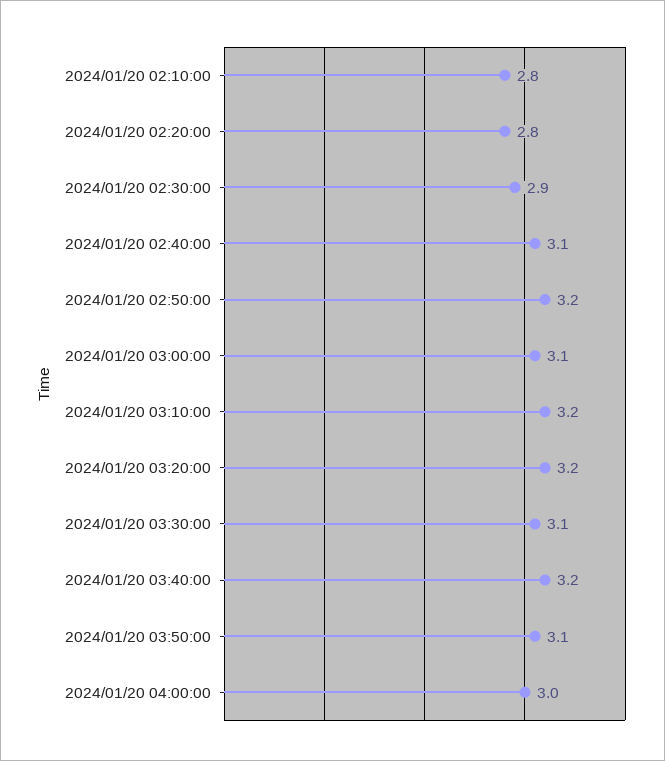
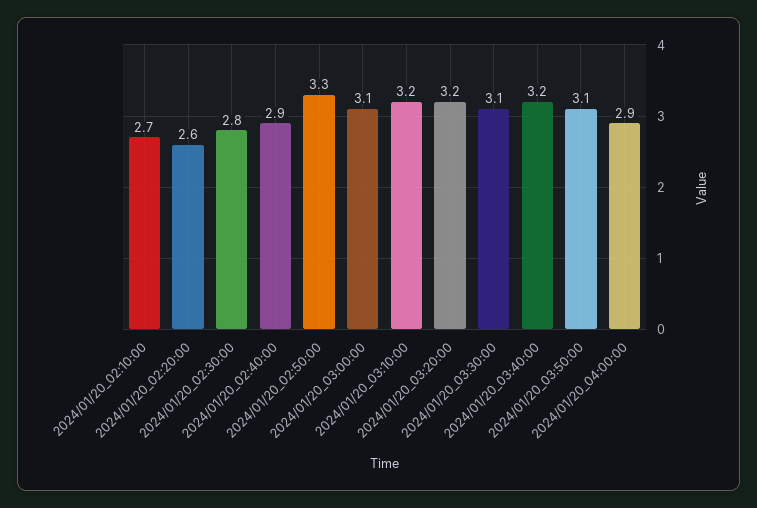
2024/01/20 02:10:00: 2.8 -> 2.7
2024/01/20 02:20:00: 2.8 -> 2.6
2024/01/20 02:30:00: 2.9 -> 2.8
2024/01/20 02:40:00: 3.1 -> 2.9
2024/01/20 02:50:00: 3.2 -> 3.3
2024/01/20 04:00:00: 3 -> 2.9

